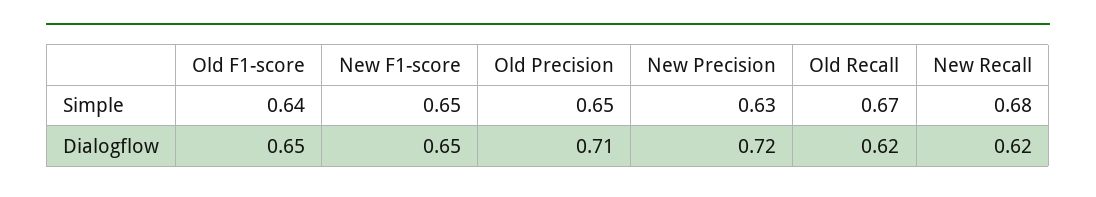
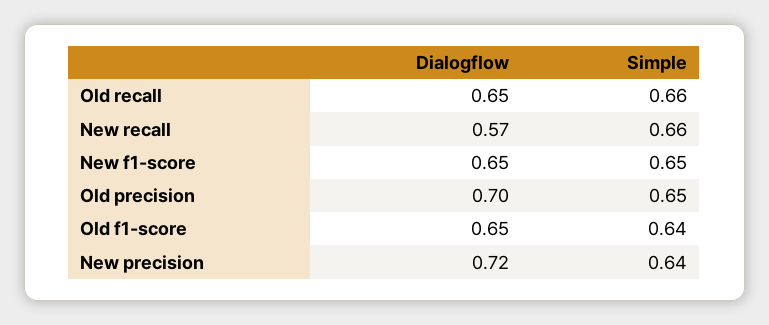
New Precision, Simple: 0.63 -> 0.64
Old Recall, Simple: 0.67 -> 0.66
New Recall, Simple: 0.68 -> 0.66
Old Precision, Dialogflow: 0.71 -> 0.7
Old Recall, Dialogflow: 0.62 -> 0.65
New Recall, Dialogflow: 0.62 -> 0.57

